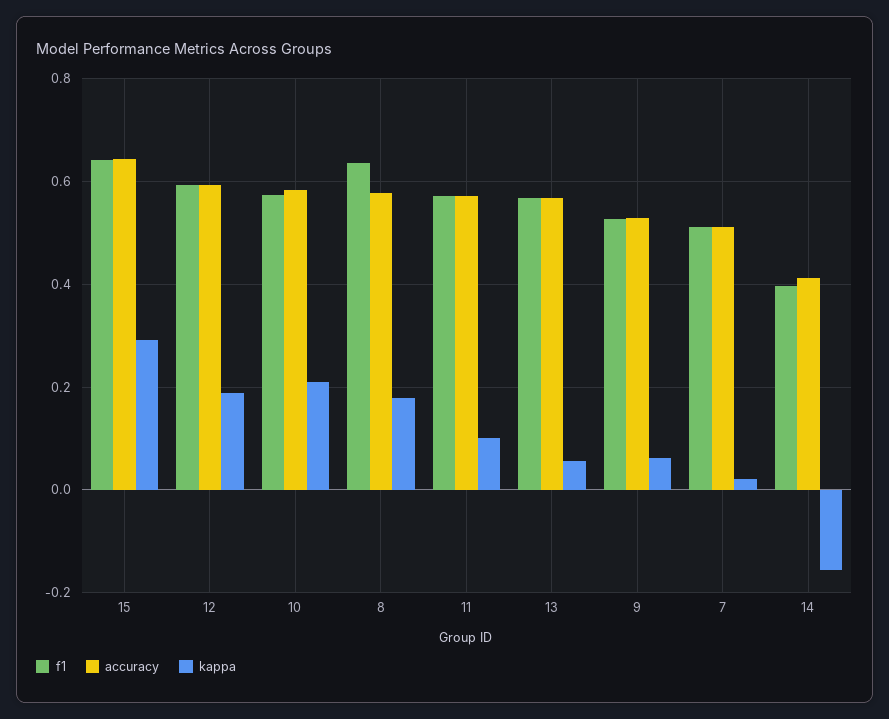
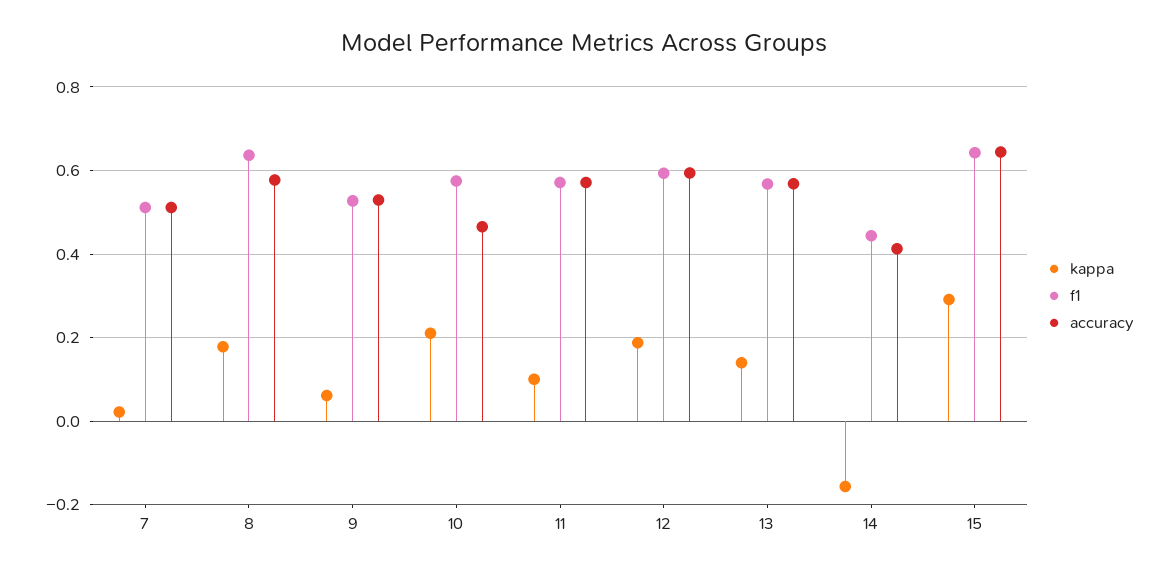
accuracy, 10: 0.58 -> 0.46
kappa, 13: 0.06 -> 0.14
f1, 14: 0.4 -> 0.44

